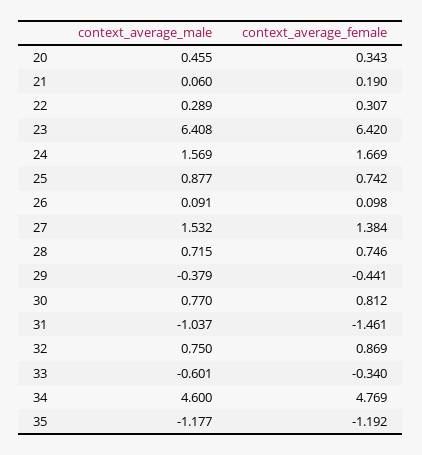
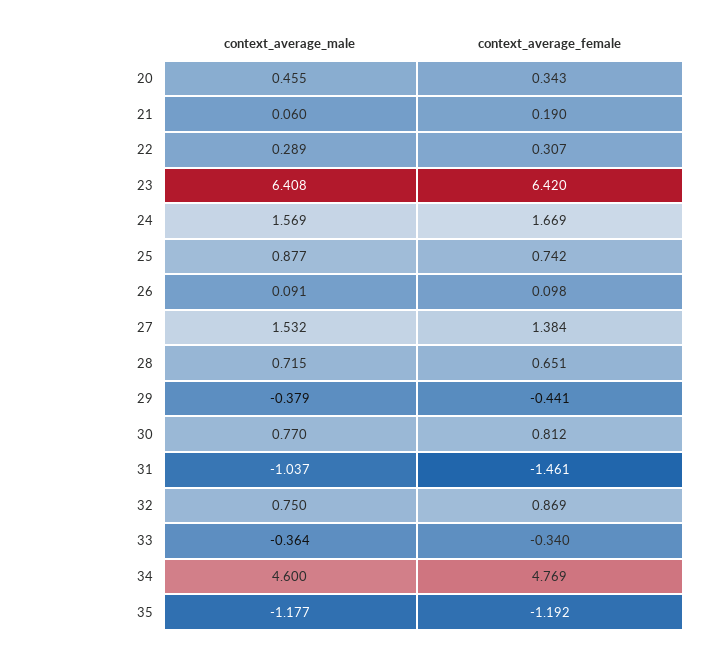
context_average_female, 28: 0.746 -> 0.651
context_average_male, 33: -0.601 -> -0.364

